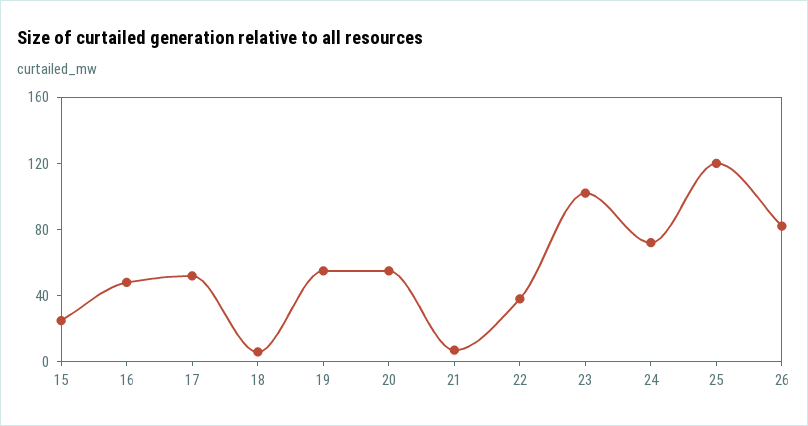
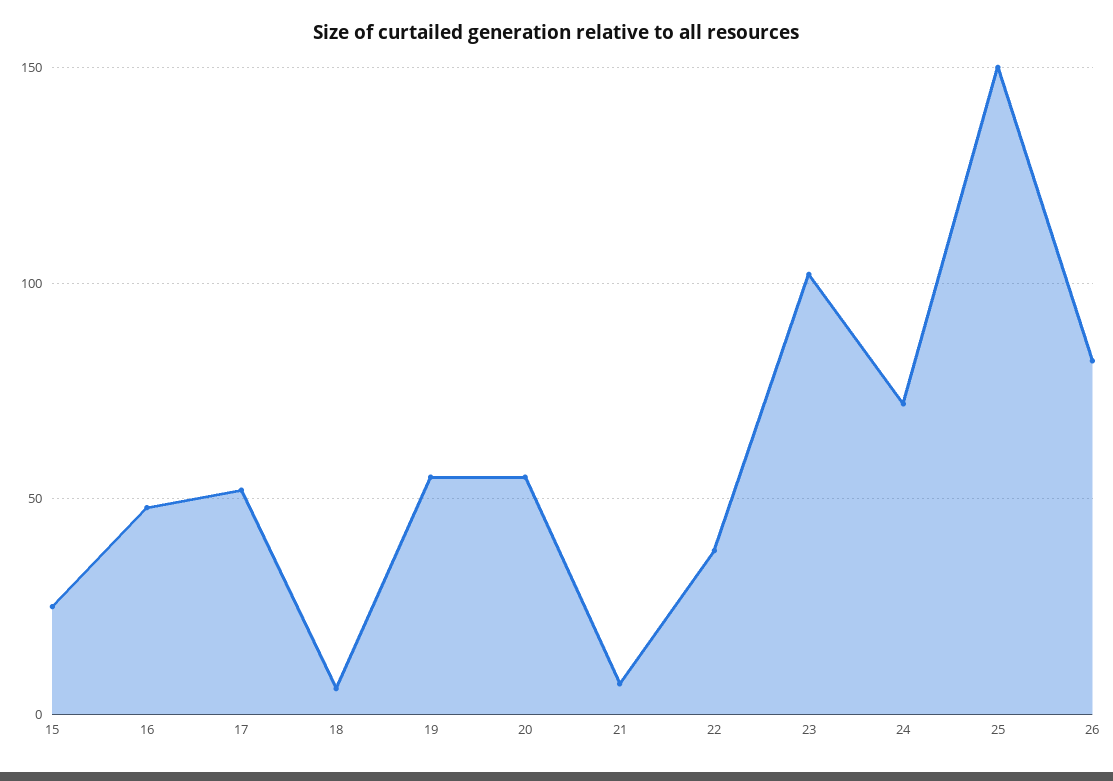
25: 120 -> 150

